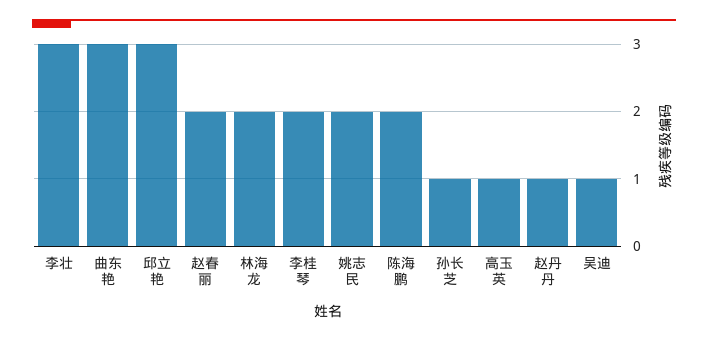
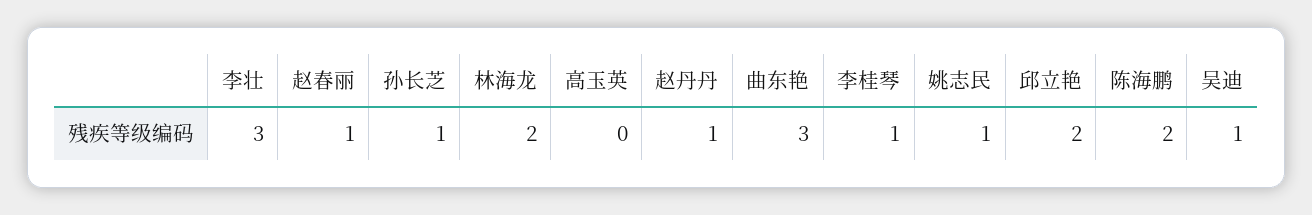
邱立艳: 3 -> 2
赵春丽: 2 -> 1
李桂琴: 2 -> 1
姚志民: 2 -> 1
高玉英: 1 -> 0

